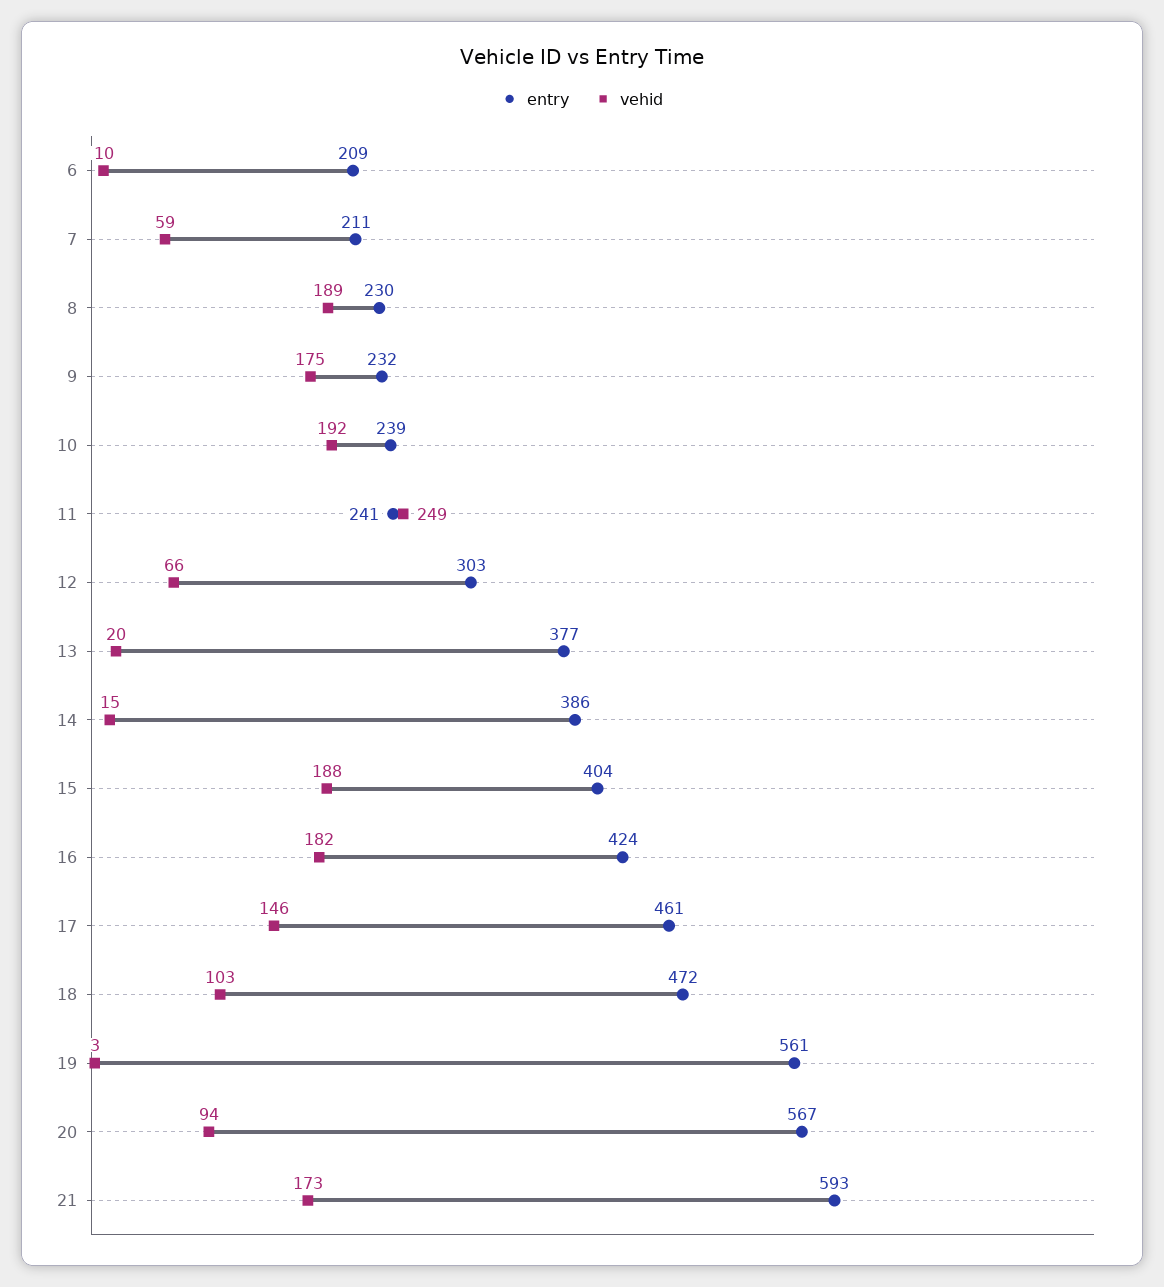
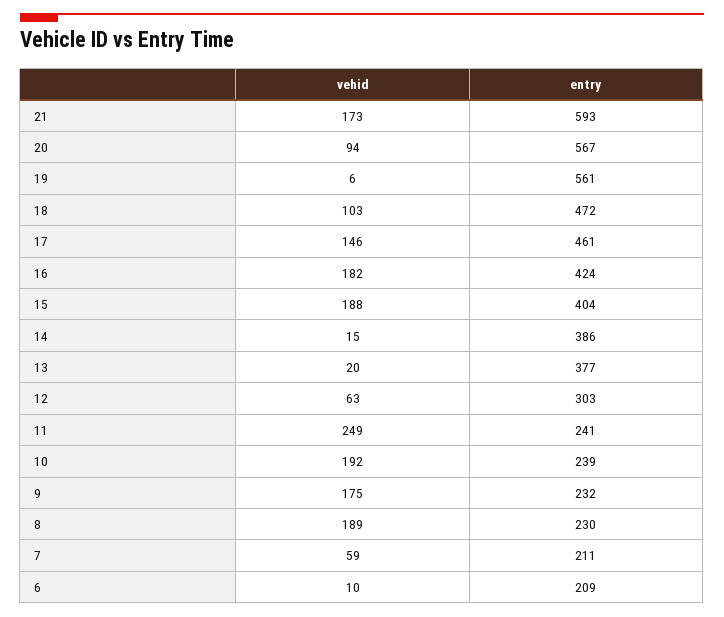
vehid, 12: 66 -> 63
vehid, 19: 3 -> 6

